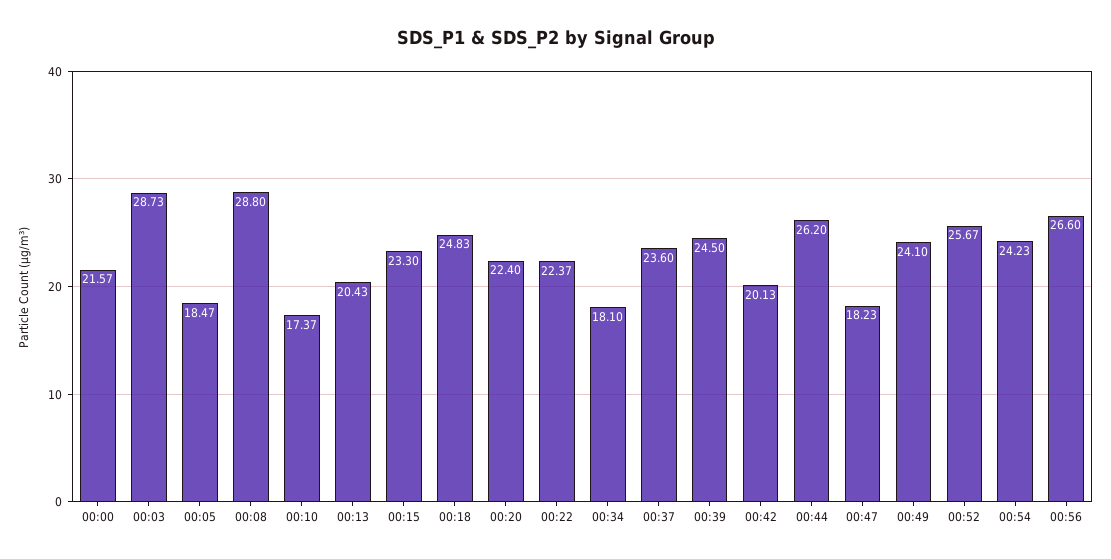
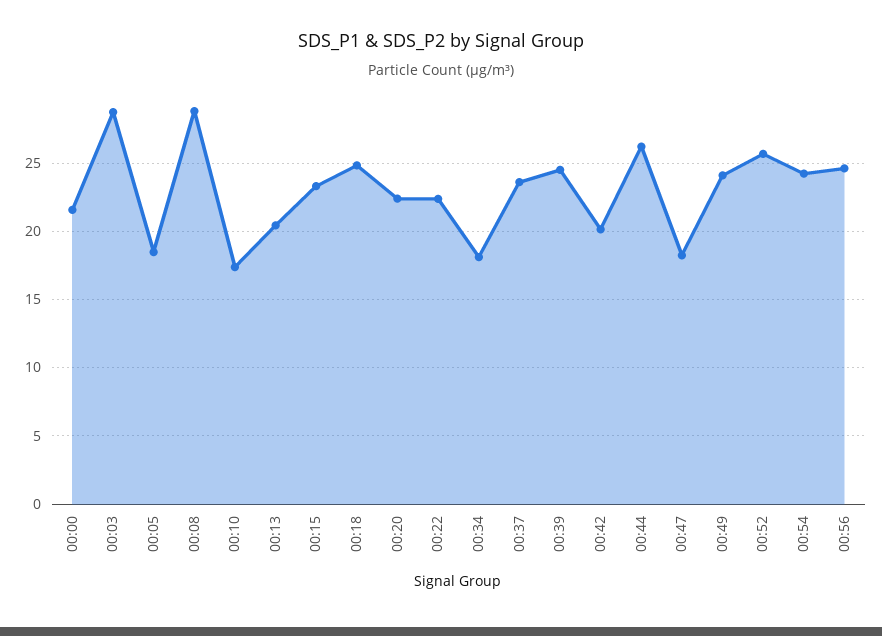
00:56: 26.6 -> 24.5

